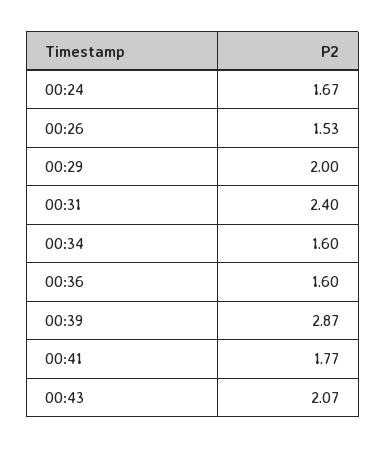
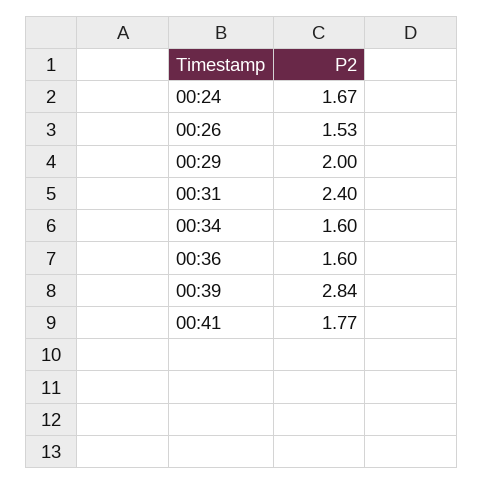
00:39: 2.87 -> 2.84
00:43: 2.07 -> none

